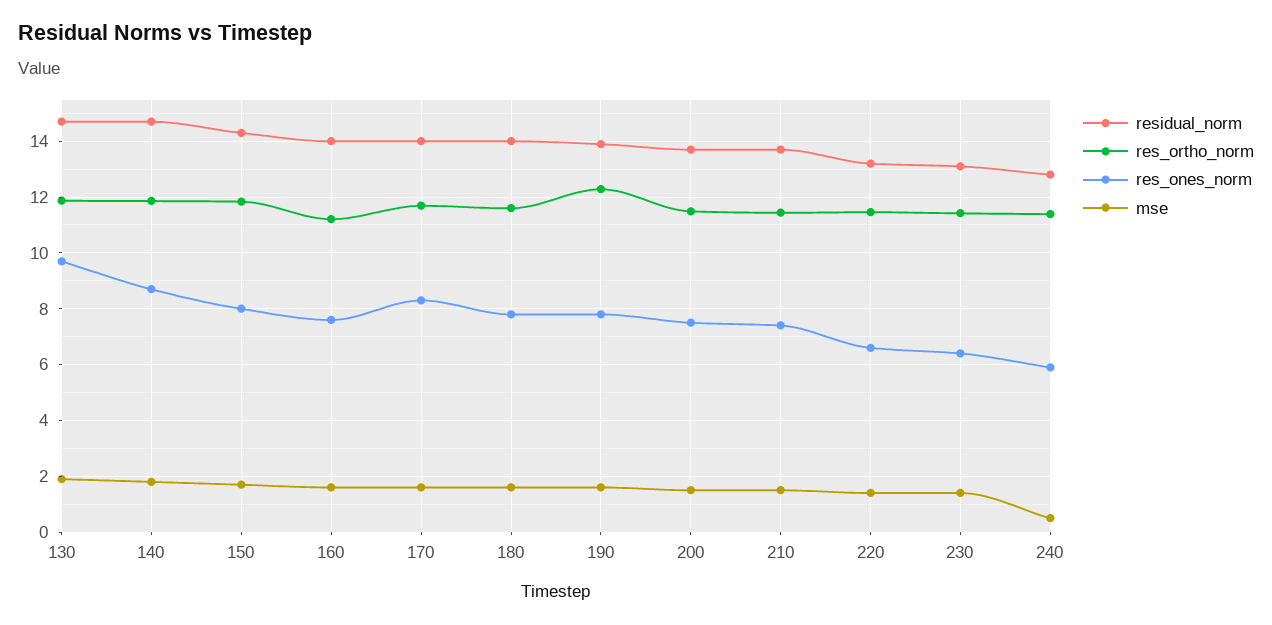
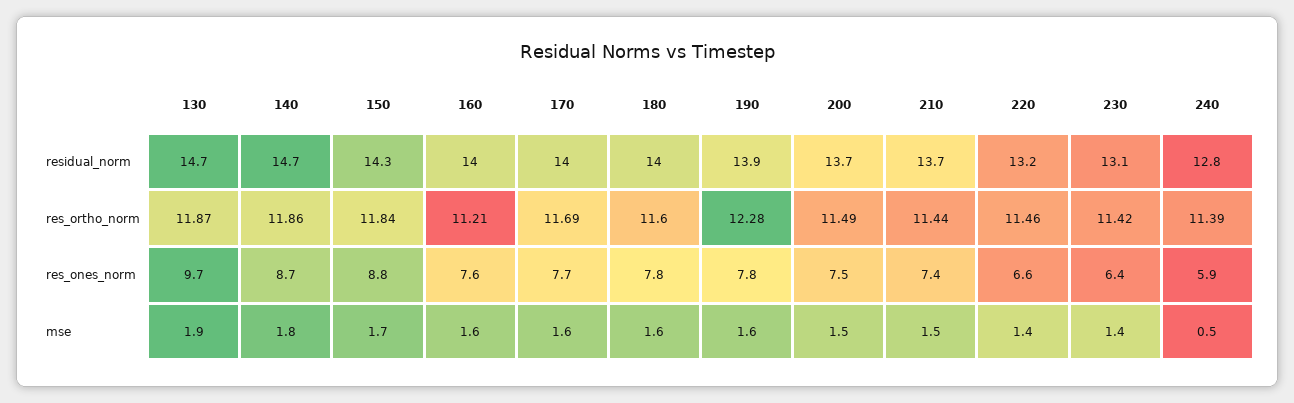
res_ones_norm, 150: 8 -> 8.8
res_ones_norm, 170: 8.25 -> 7.7

